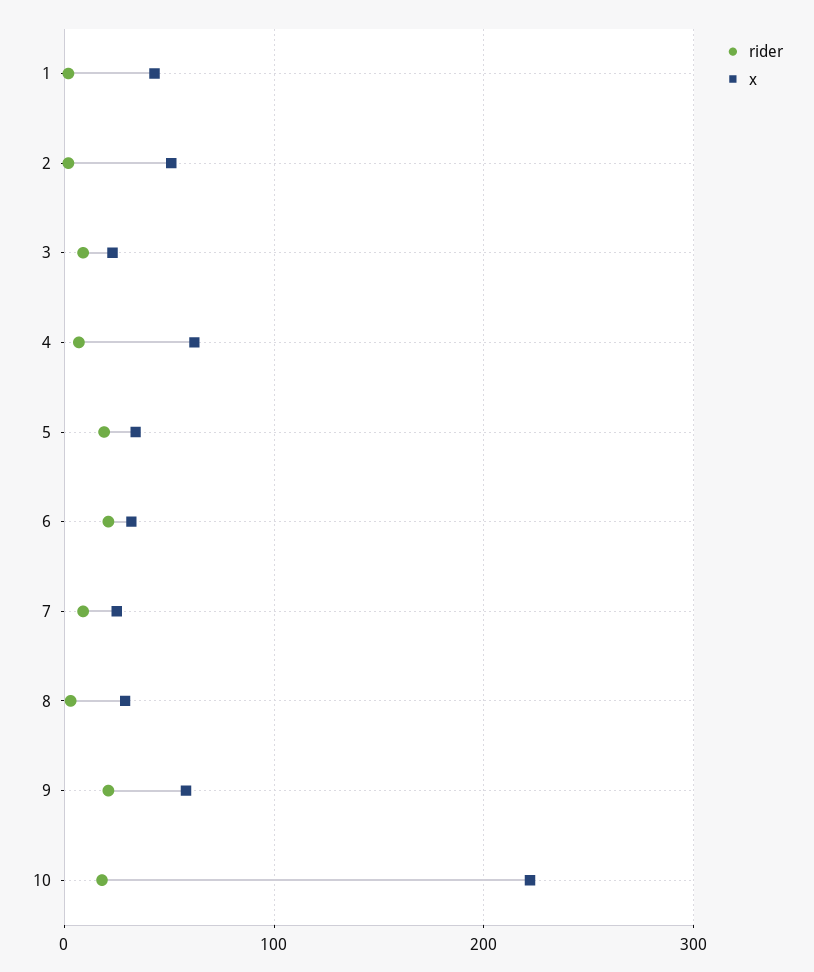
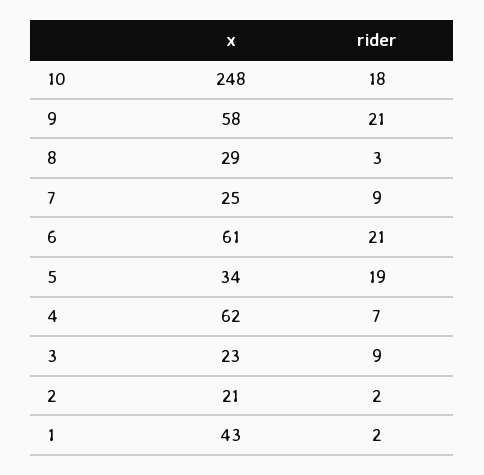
x, 2: 50 -> 21
x, 6: 30 -> 61
x, 10: 220 -> 248

